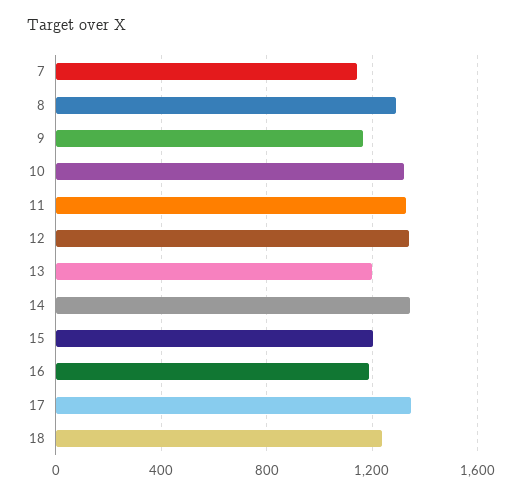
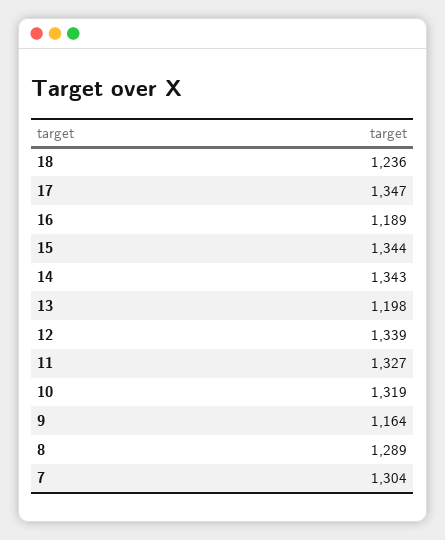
7: 1150 -> 1304
15: 1200 -> 1344

